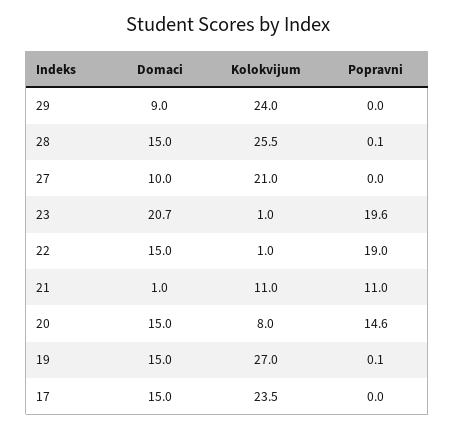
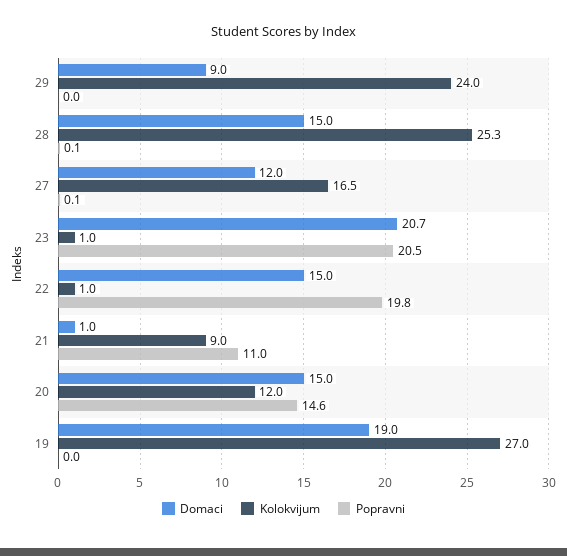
Kolokvijum, 28: 25.5 -> 25.3
Domaci, 27: 10 -> 12
Kolokvijum, 27: 21 -> 16.5
Popravni, 27: 0 -> 0.1
Popravni, 23: 19.6 -> 20.5
Popravni, 22: 19 -> 19.8
Kolokvijum, 21: 11 -> 9
Kolokvijum, 20: 8 -> 12
Domaci, 19: 15 -> 19
Popravni, 19: 0.1 -> 0
Domaci, 17: 15 -> none
Kolokvijum, 17: 23.5 -> none
Popravni, 17: 0 -> none

